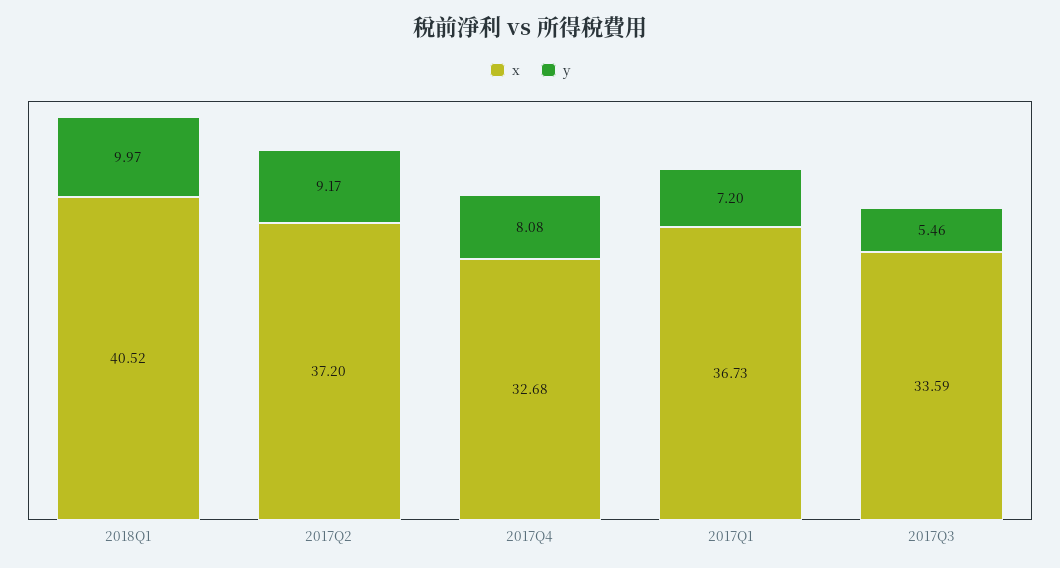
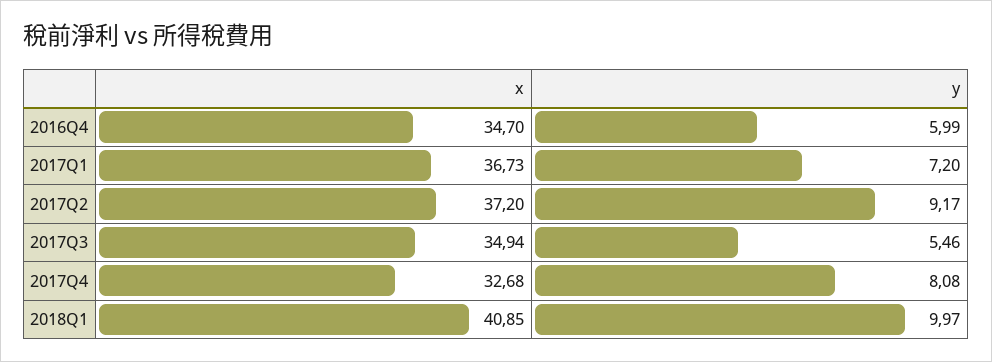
x, 2018Q1: 40.52 -> 40.85
x, 2017Q3: 33.59 -> 34.94
x, 2016Q4: none -> 34.7
y, 2016Q4: none -> 5.99

